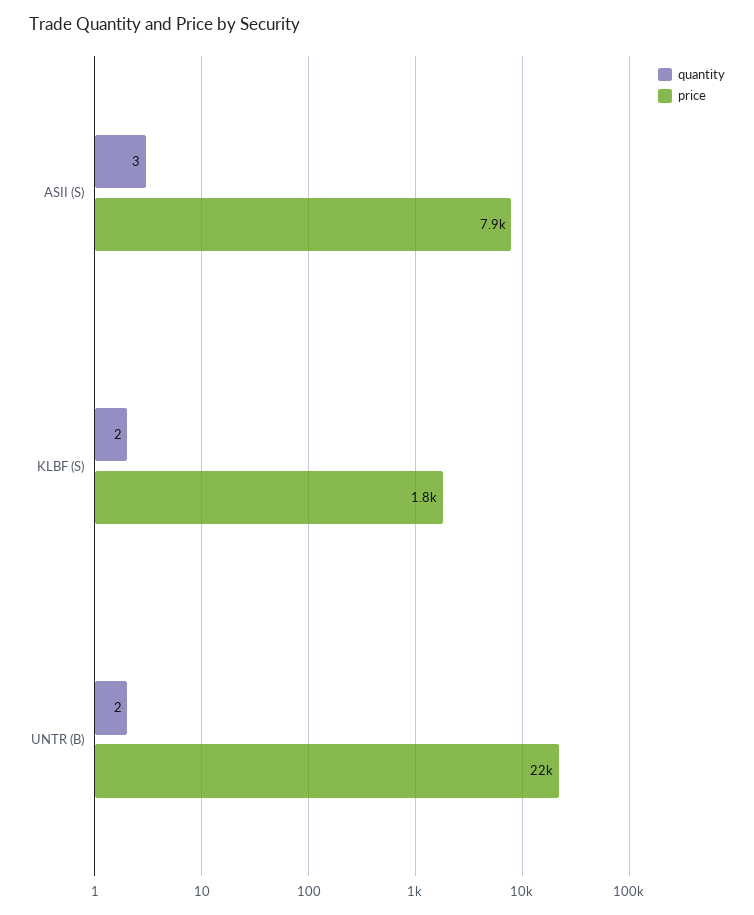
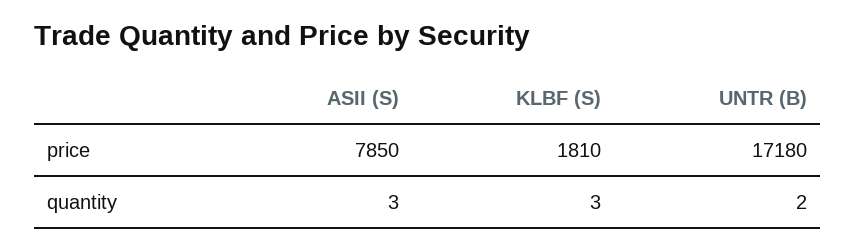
quantity, KLBF (S): 2 -> 3
price, UNTR (B): 22000 -> 17180

